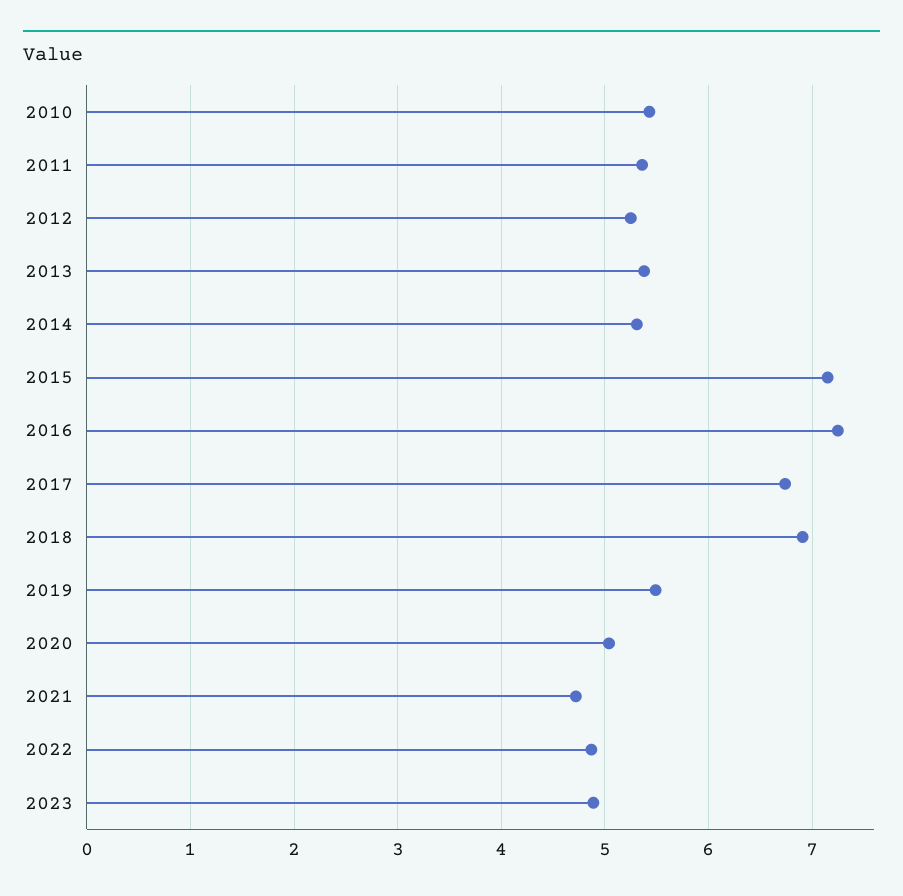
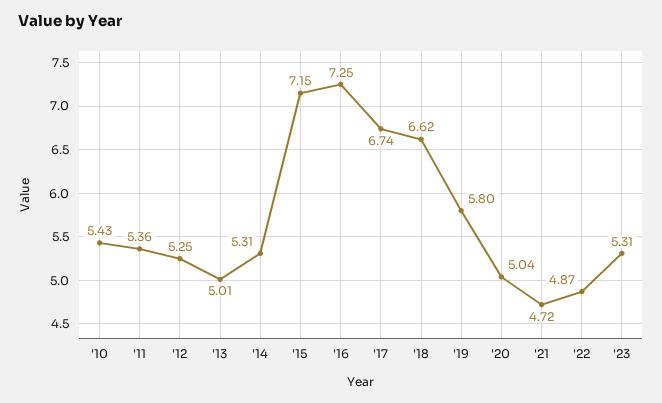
2013: 5.4 -> 5.01
2018: 6.9 -> 6.62
2019: 5.5 -> 5.8
2023: 4.9 -> 5.31

